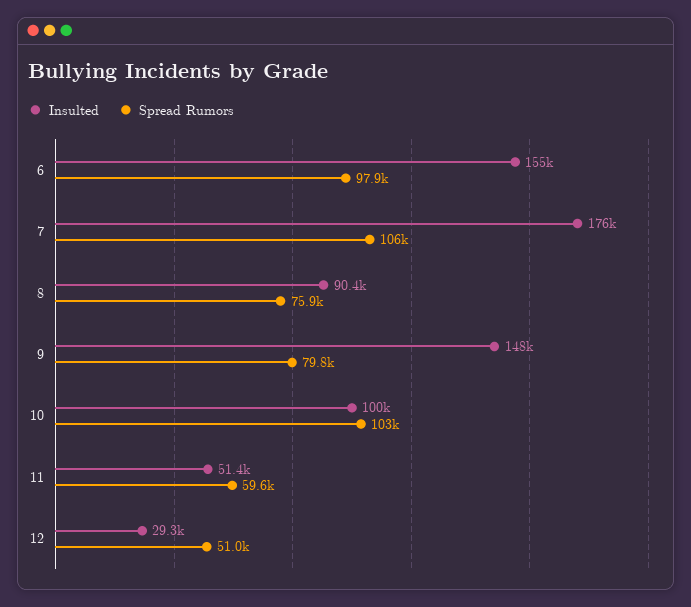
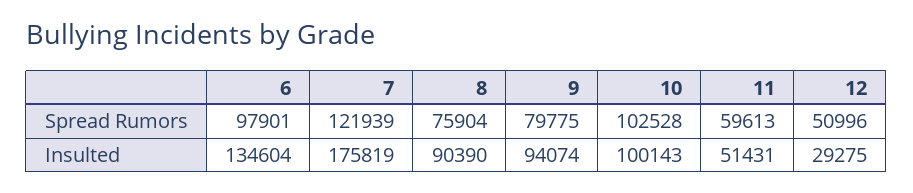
Insulted, 6: 155000 -> 134604
Spread Rumors, 7: 106000 -> 121939
Insulted, 9: 148000 -> 94074

